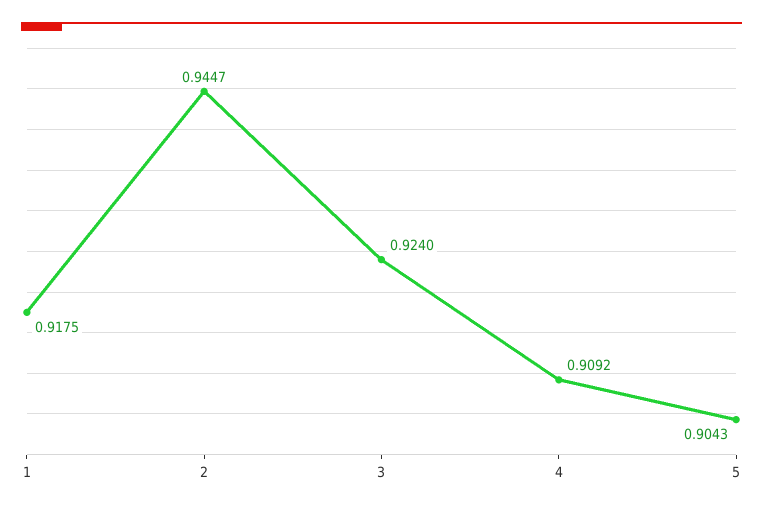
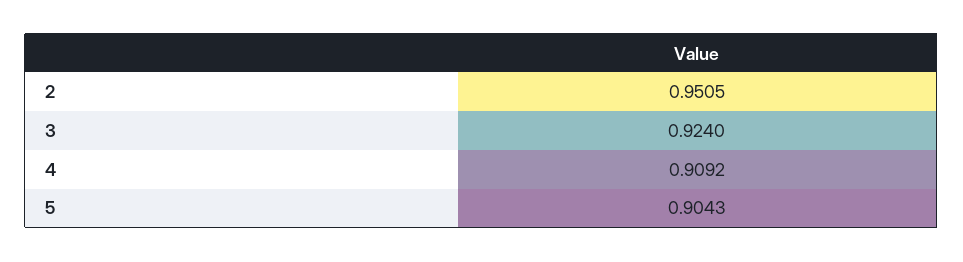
1: 0.9175 -> none
2: 0.9447 -> 0.9505

